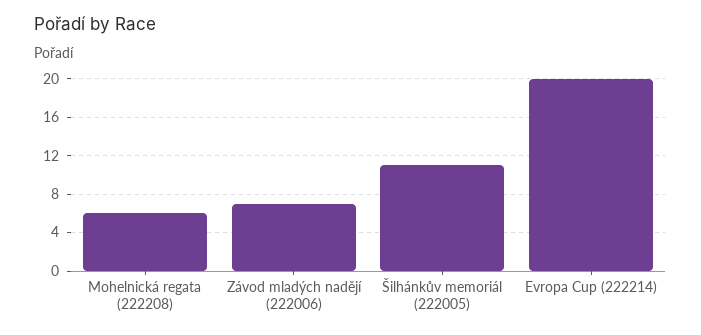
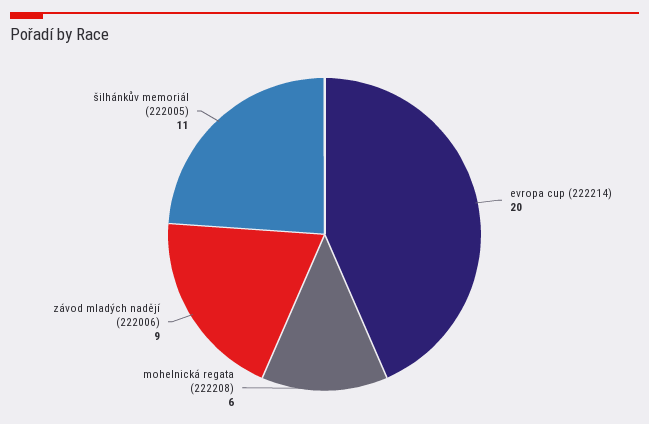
Závod mladých nadějí (222006): 7 -> 9

